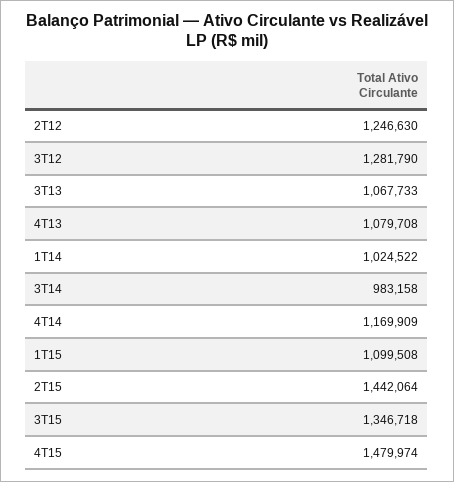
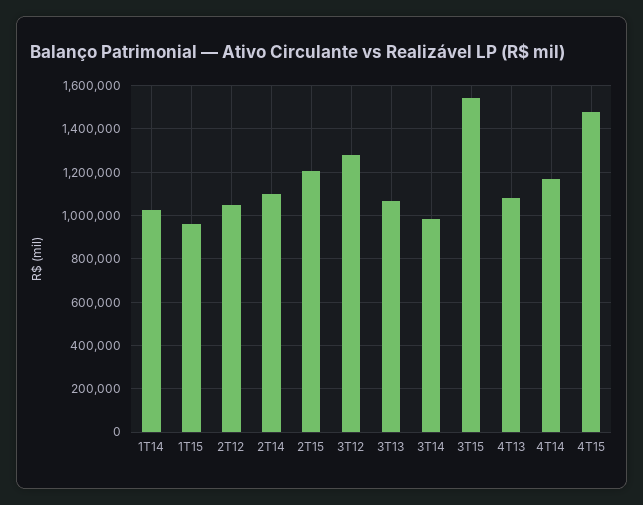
2T12: 1246630 -> 1050000
1T15: 1099508 -> 950000
2T15: 1442064 -> 1200000
3T15: 1346718 -> 1550000
2T14: none -> 1100000

